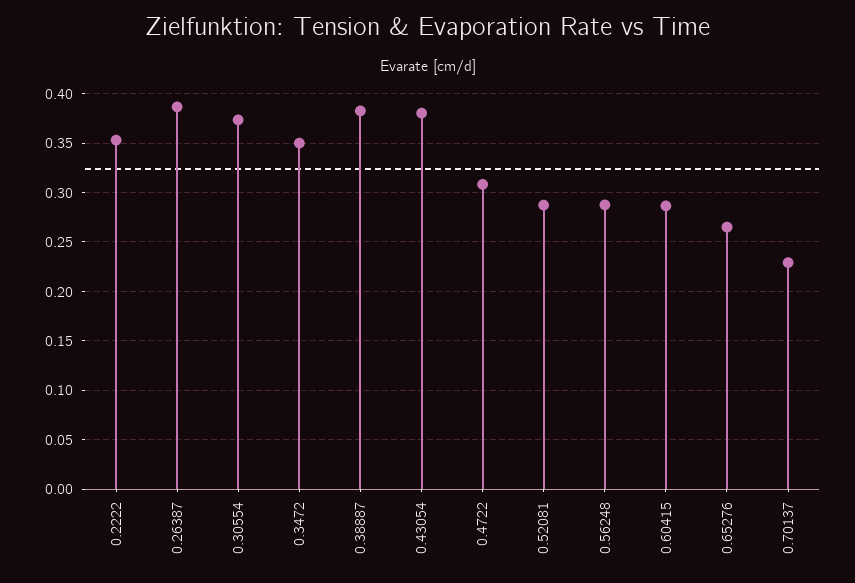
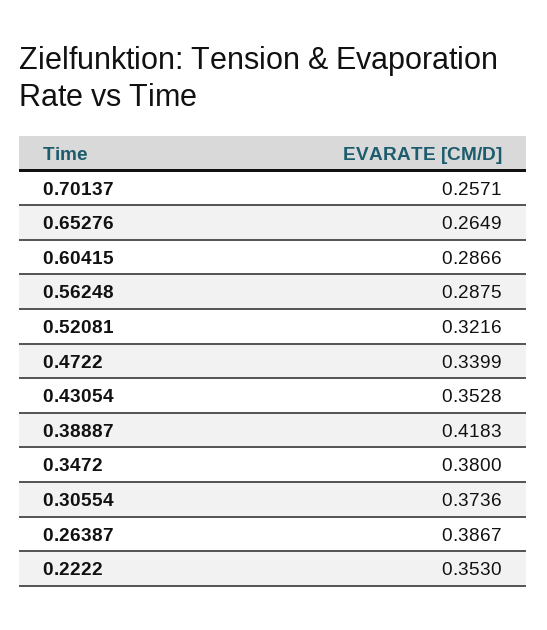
0.3472: 0.35 -> 0.38
0.38887: 0.38 -> 0.4183
0.43054: 0.38 -> 0.3528
0.4722: 0.31 -> 0.3399
0.52081: 0.29 -> 0.3216
0.70137: 0.23 -> 0.2571

